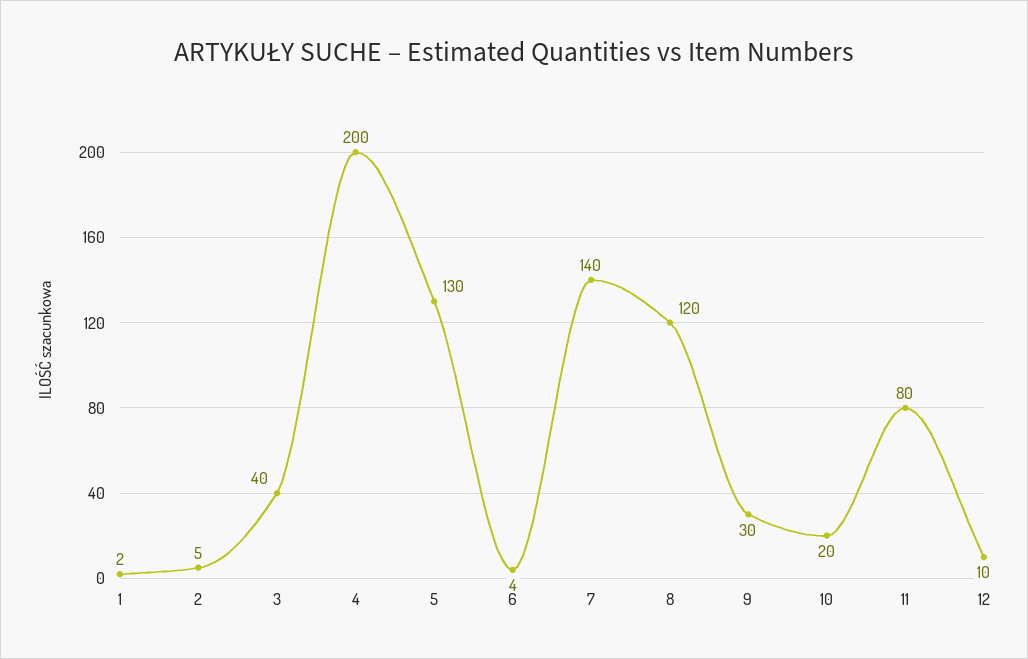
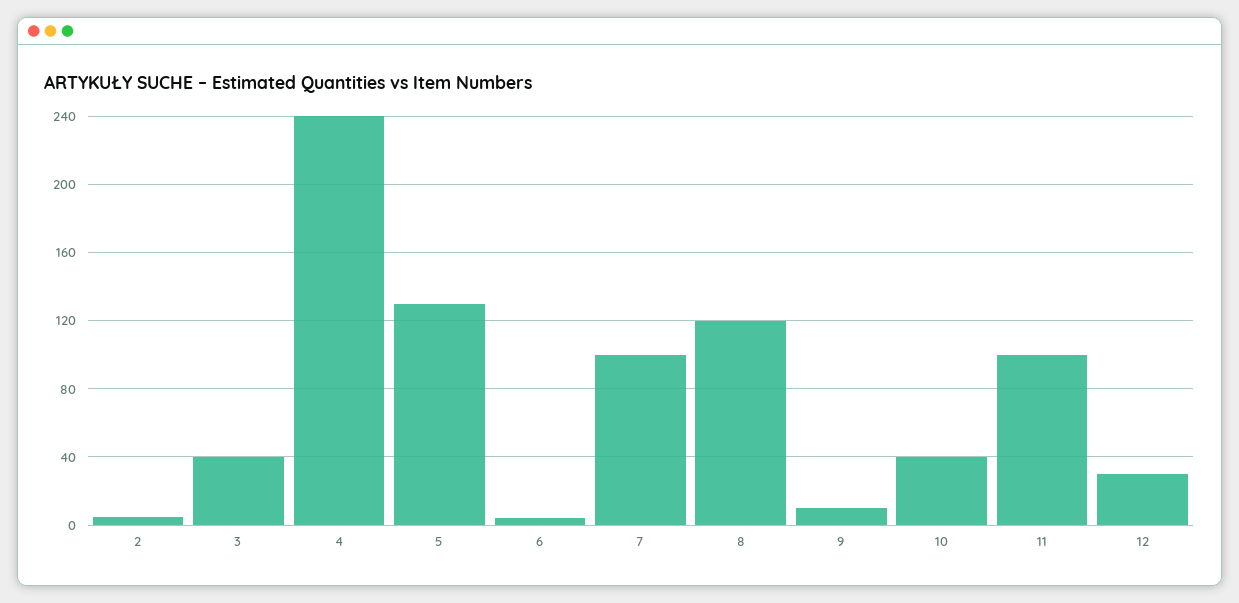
1: 2 -> none
4: 200 -> 240
7: 140 -> 100
9: 30 -> 10
10: 20 -> 40
11: 80 -> 100
12: 10 -> 30

